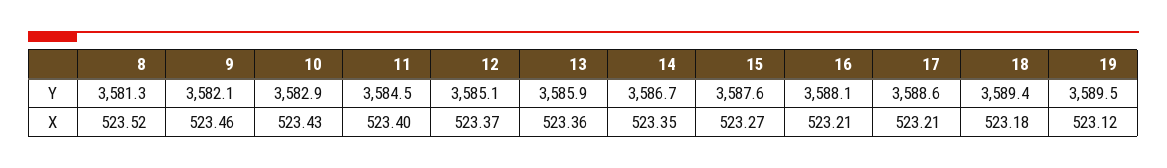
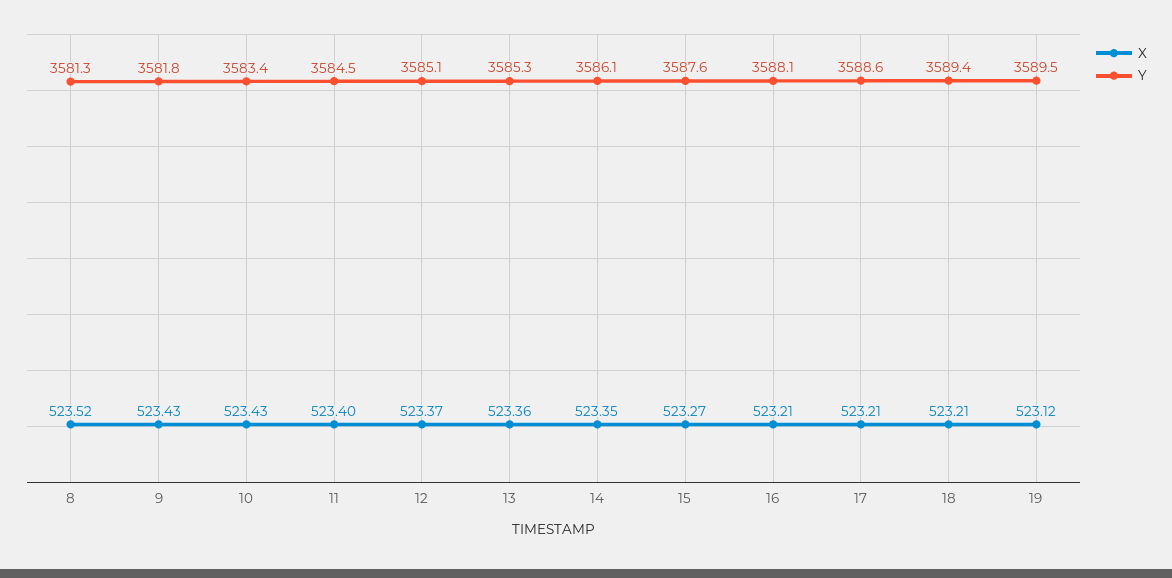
Y, 9: 3582.1 -> 3581.8
Y, 10: 3582.9 -> 3583.4
Y, 13: 3585.9 -> 3585.3
Y, 14: 3586.7 -> 3586.1
X, 9: 523.46 -> 523.43
X, 18: 523.18 -> 523.21

